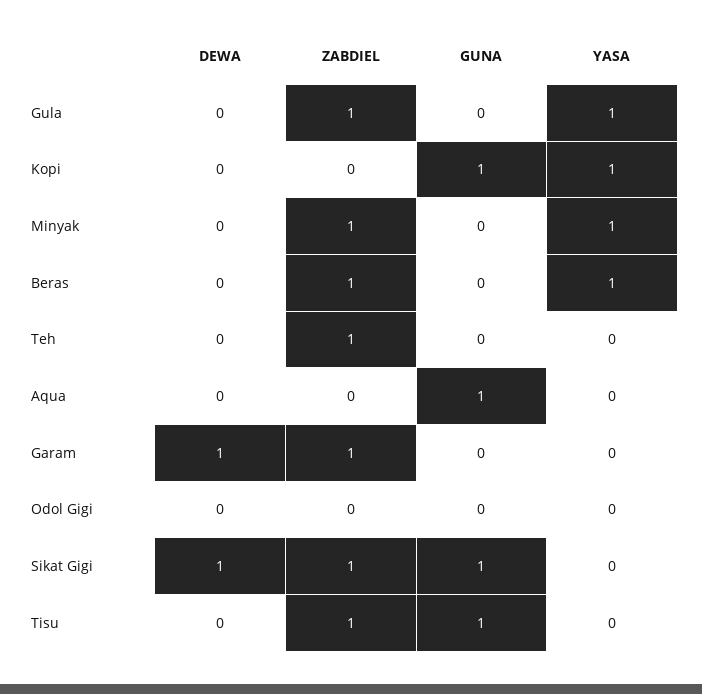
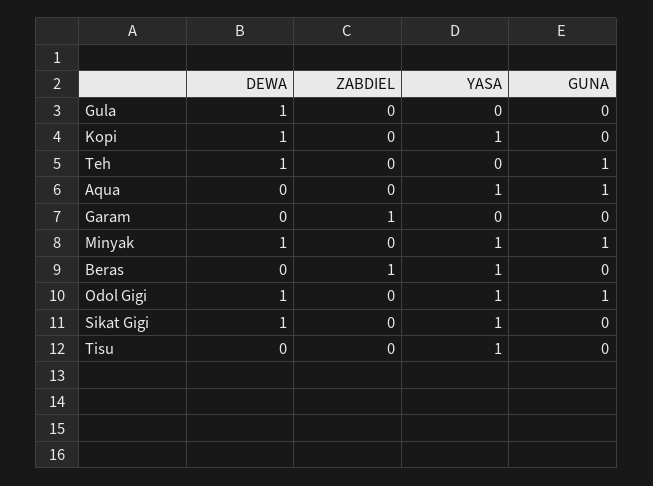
DEWA, Gula: 0 -> 1
ZABDIEL, Gula: 1 -> 0
YASA, Gula: 1 -> 0
DEWA, Kopi: 0 -> 1
GUNA, Kopi: 1 -> 0
DEWA, Minyak: 0 -> 1
ZABDIEL, Minyak: 1 -> 0
GUNA, Minyak: 0 -> 1
DEWA, Teh: 0 -> 1
ZABDIEL, Teh: 1 -> 0
GUNA, Teh: 0 -> 1
YASA, Aqua: 0 -> 1
DEWA, Garam: 1 -> 0
DEWA, Odol Gigi: 0 -> 1
GUNA, Odol Gigi: 0 -> 1
YASA, Odol Gigi: 0 -> 1
ZABDIEL, Sikat Gigi: 1 -> 0
GUNA, Sikat Gigi: 1 -> 0
YASA, Sikat Gigi: 0 -> 1
ZABDIEL, Tisu: 1 -> 0
GUNA, Tisu: 1 -> 0
YASA, Tisu: 0 -> 1

